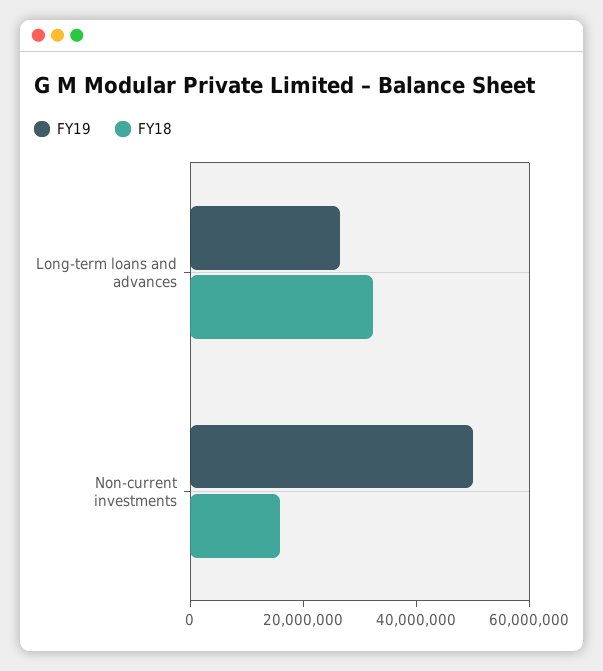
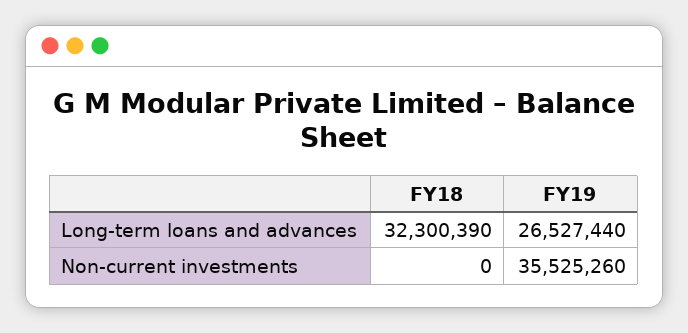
FY19, Non-current investments: 50000000 -> 35525260
FY18, Non-current investments: 15000000 -> 0

